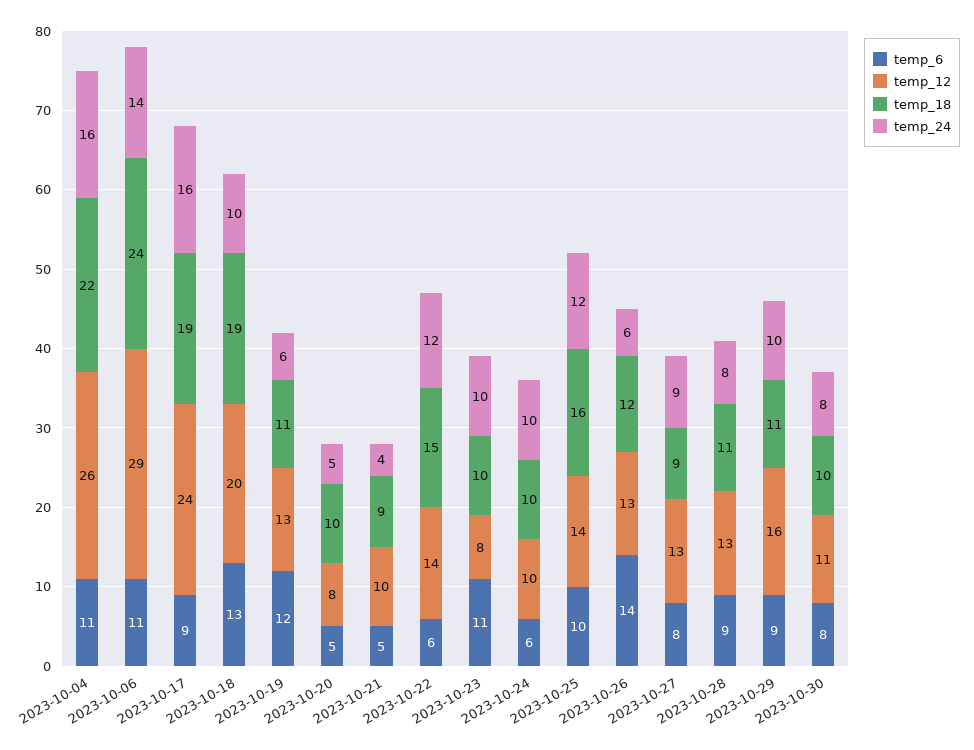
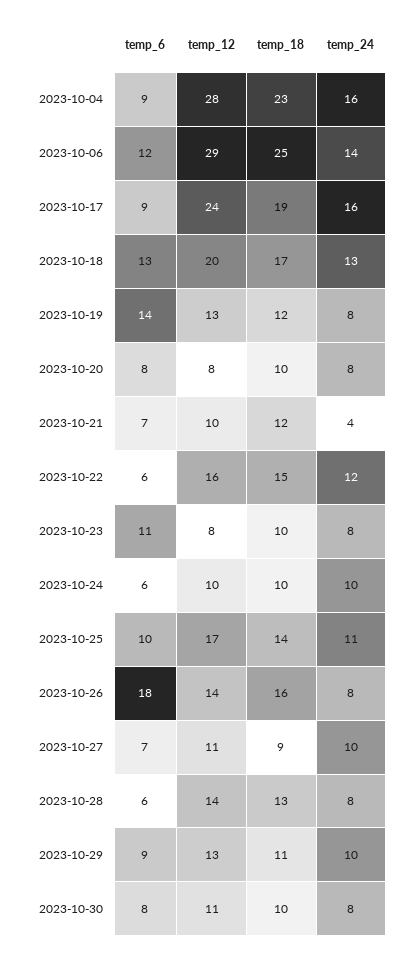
temp_6, 2023-10-04: 11 -> 9
temp_12, 2023-10-04: 26 -> 28
temp_18, 2023-10-04: 22 -> 23
temp_6, 2023-10-06: 11 -> 12
temp_18, 2023-10-06: 24 -> 25
temp_18, 2023-10-18: 19 -> 17
temp_24, 2023-10-18: 10 -> 13
temp_6, 2023-10-19: 12 -> 14
temp_18, 2023-10-19: 11 -> 12
temp_24, 2023-10-19: 6 -> 8
temp_6, 2023-10-20: 5 -> 8
temp_24, 2023-10-20: 5 -> 8
temp_6, 2023-10-21: 5 -> 7
temp_18, 2023-10-21: 9 -> 12
temp_12, 2023-10-22: 14 -> 16
temp_24, 2023-10-23: 10 -> 8
temp_12, 2023-10-25: 14 -> 17
temp_18, 2023-10-25: 16 -> 14
temp_24, 2023-10-25: 12 -> 11
temp_6, 2023-10-26: 14 -> 18
temp_12, 2023-10-26: 13 -> 14
temp_18, 2023-10-26: 12 -> 16
temp_24, 2023-10-26: 6 -> 8
temp_6, 2023-10-27: 8 -> 7
temp_12, 2023-10-27: 13 -> 11
temp_24, 2023-10-27: 9 -> 10
temp_6, 2023-10-28: 9 -> 6
temp_12, 2023-10-28: 13 -> 14
temp_18, 2023-10-28: 11 -> 13
temp_12, 2023-10-29: 16 -> 13

